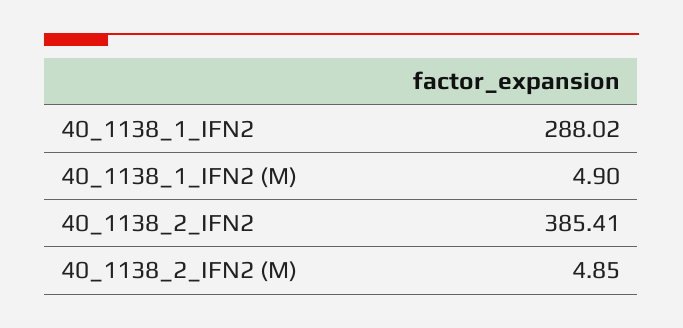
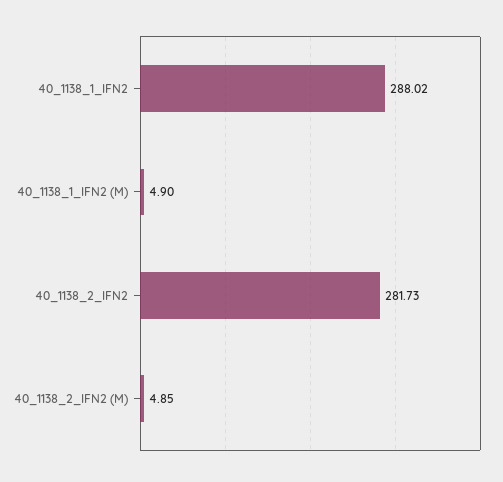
40_1138_2_IFN2: 385.41 -> 281.73

